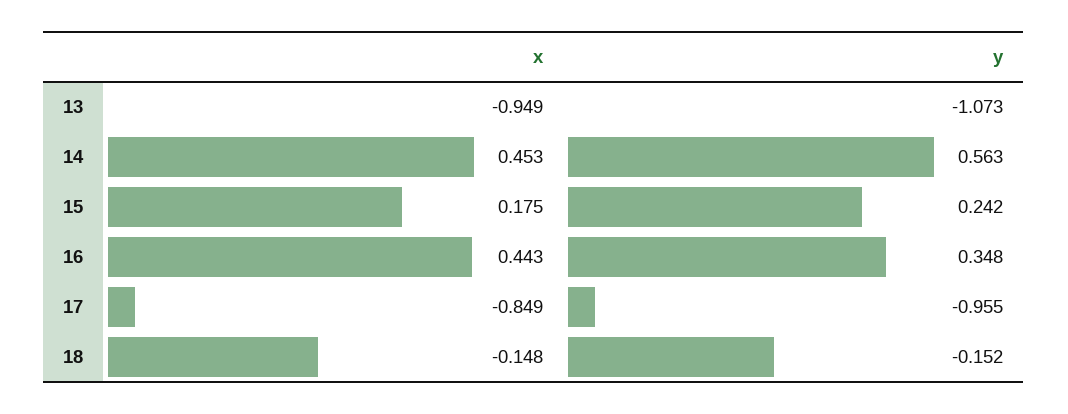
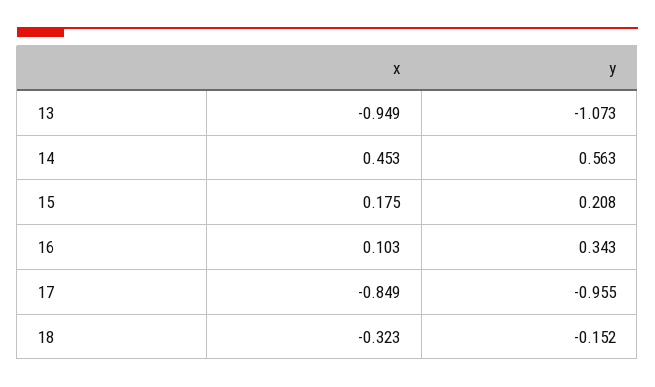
y, 15: 0.242 -> 0.208
x, 16: 0.443 -> 0.103
y, 16: 0.348 -> 0.343
x, 18: -0.148 -> -0.323

